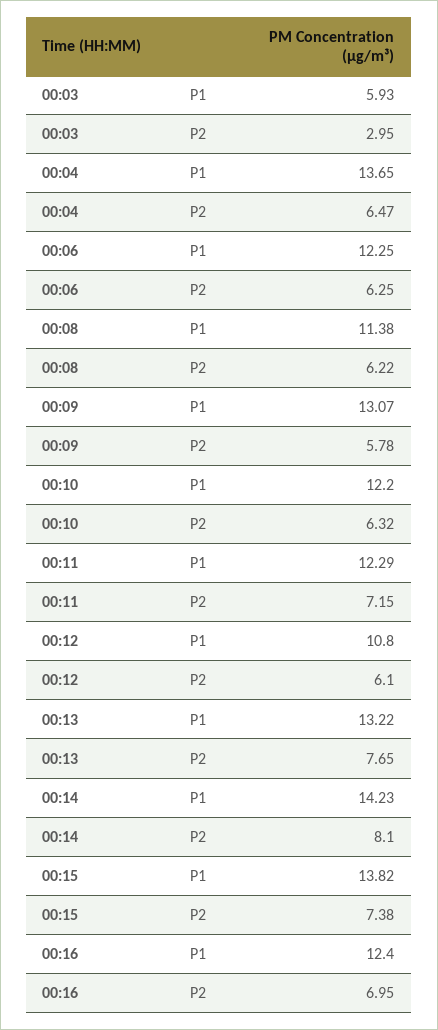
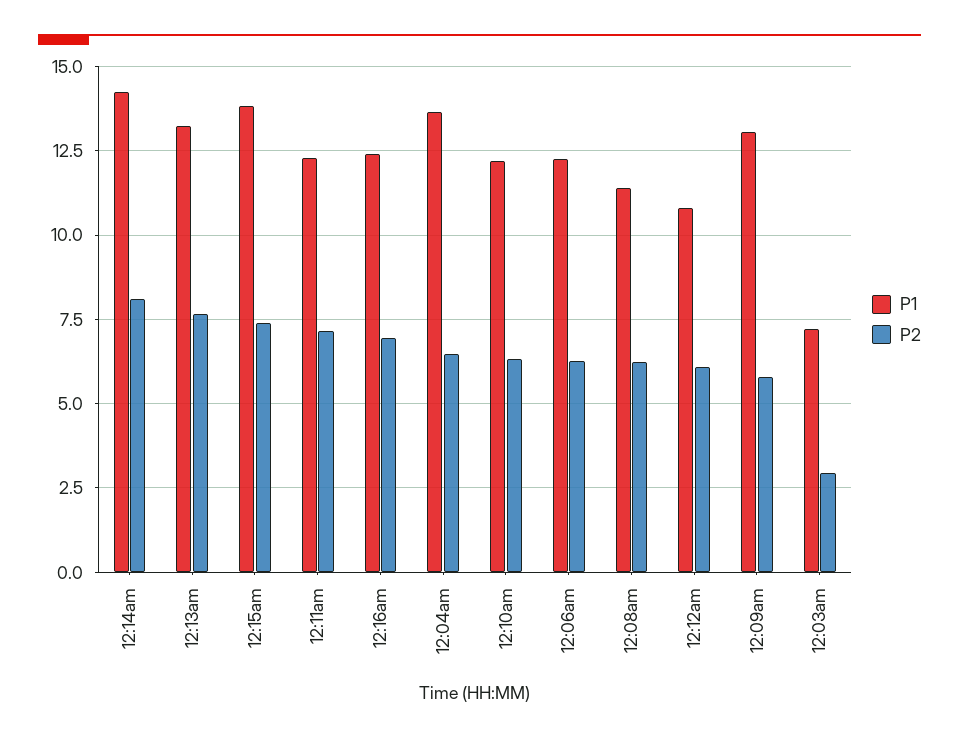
P1, 00:03: 5.93 -> 7.25

